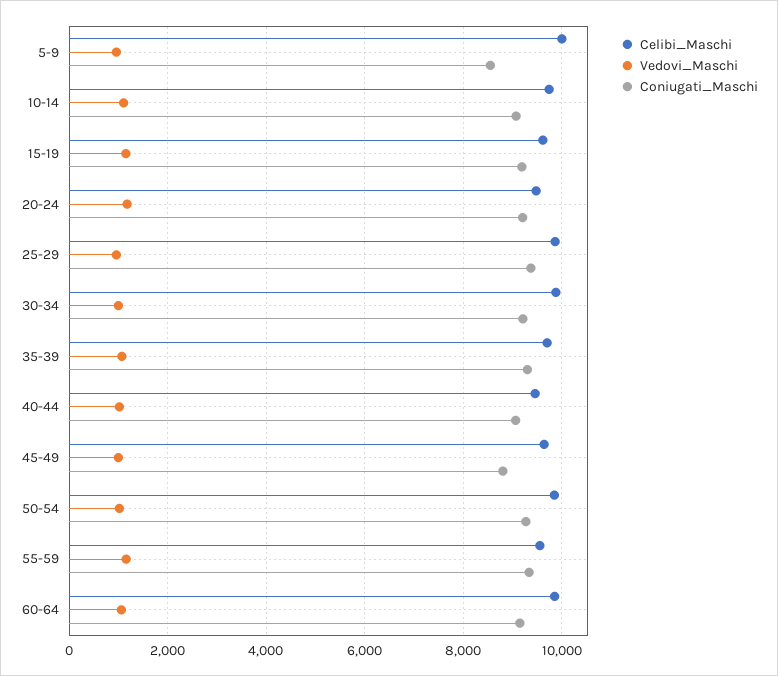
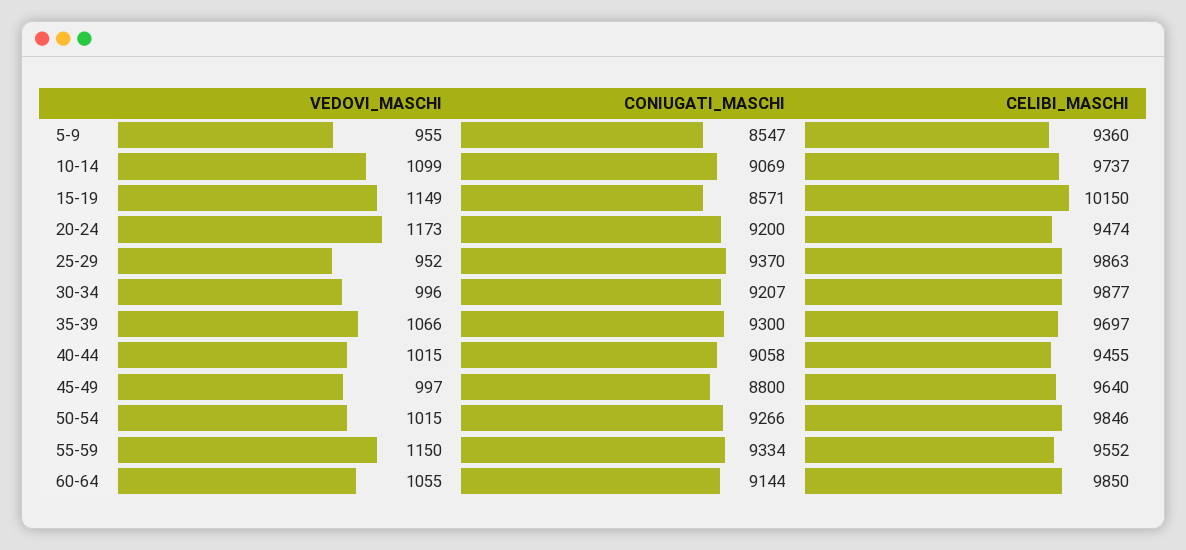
Celibi_Maschi, 5-9: 10000 -> 9360
Celibi_Maschi, 15-19: 9600 -> 10150
Coniugati_Maschi, 15-19: 9200 -> 8571

